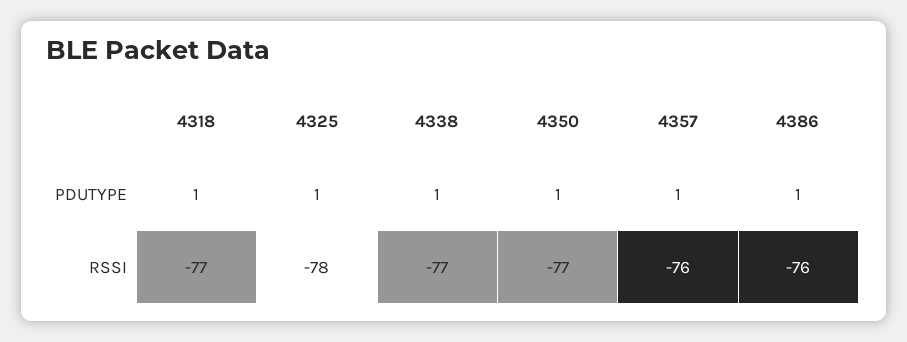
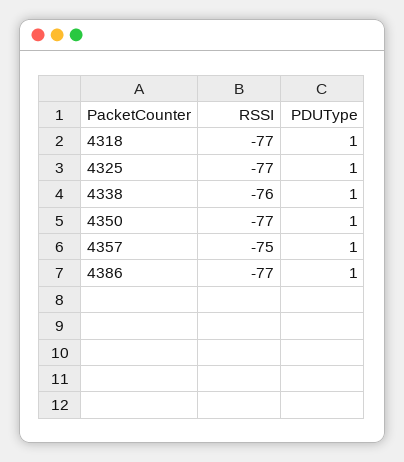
4325, RSSI: -78 -> -77
4338, RSSI: -77 -> -76
4357, RSSI: -76 -> -75
4386, RSSI: -76 -> -77

